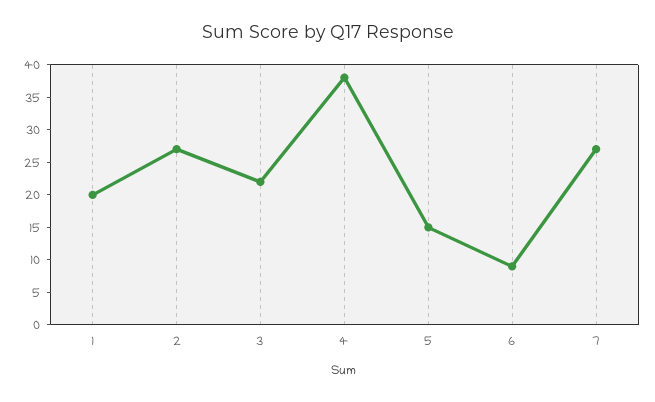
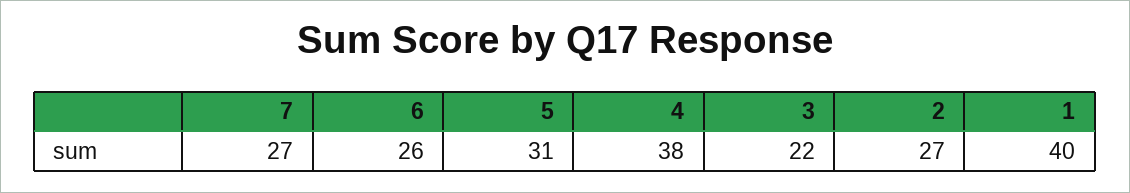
1: 20 -> 40
5: 15 -> 31
6: 10 -> 26

